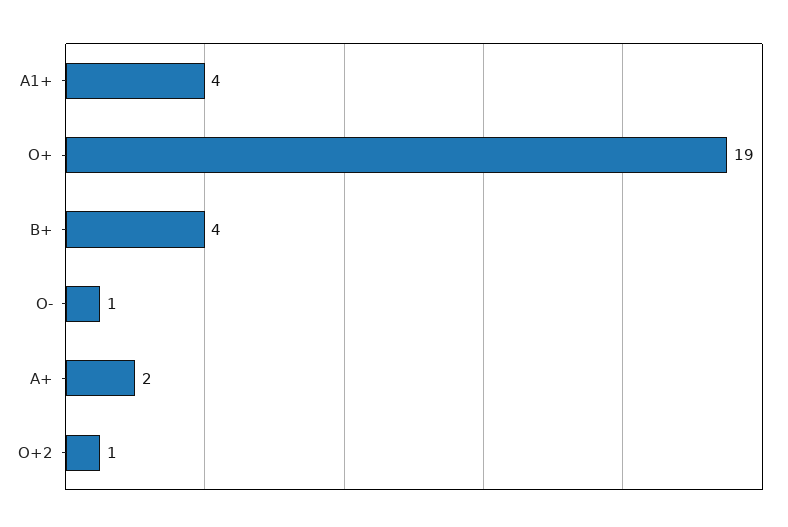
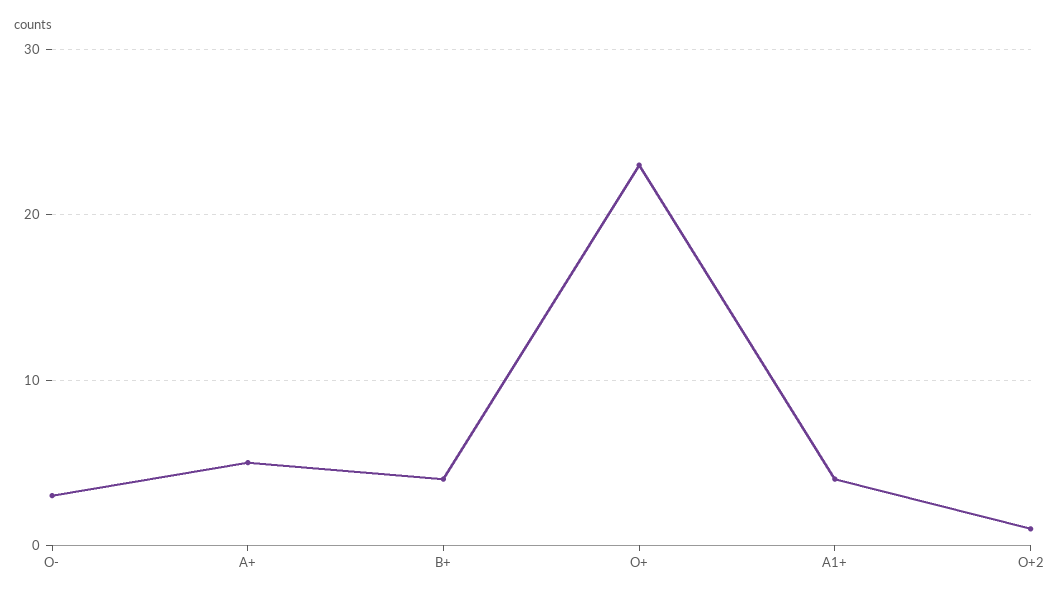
O+: 19 -> 23
O-: 1 -> 3
A+: 2 -> 5

